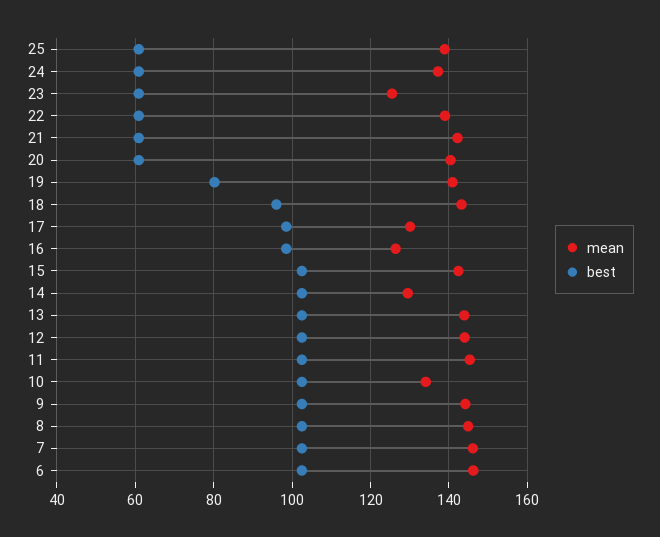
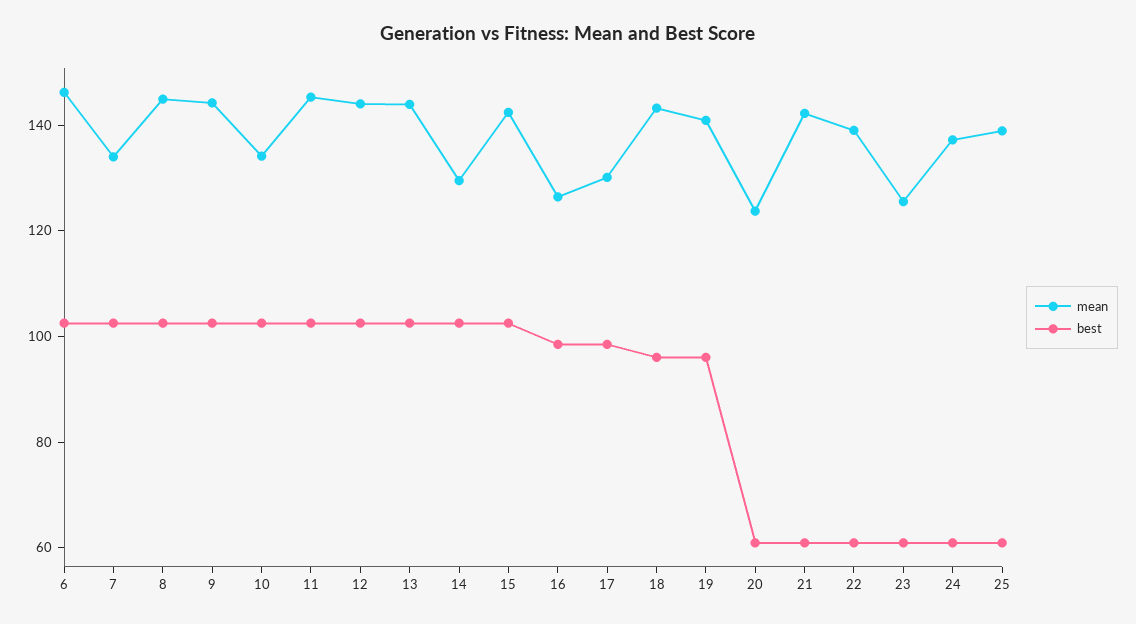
mean, 20: 140 -> 125
best, 19: 80 -> 95
mean, 7: 146 -> 135

